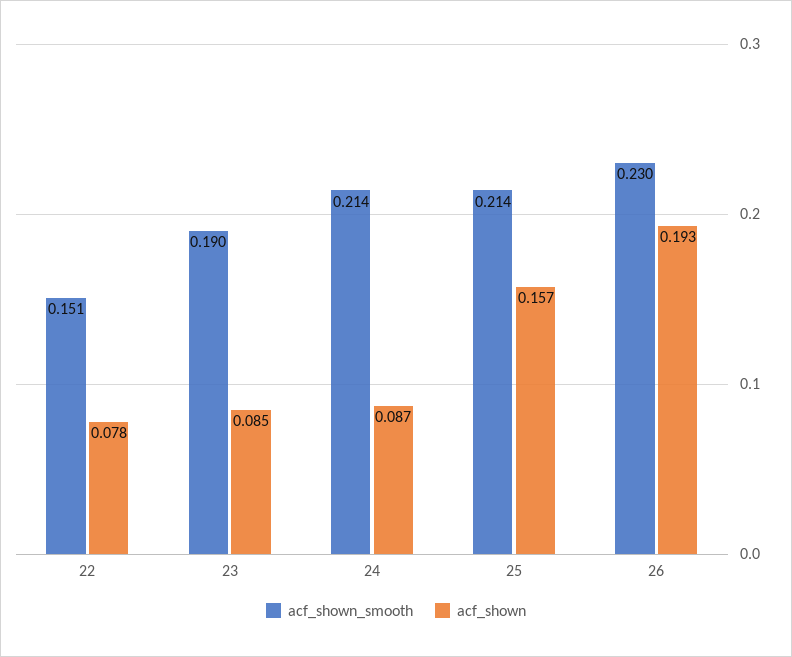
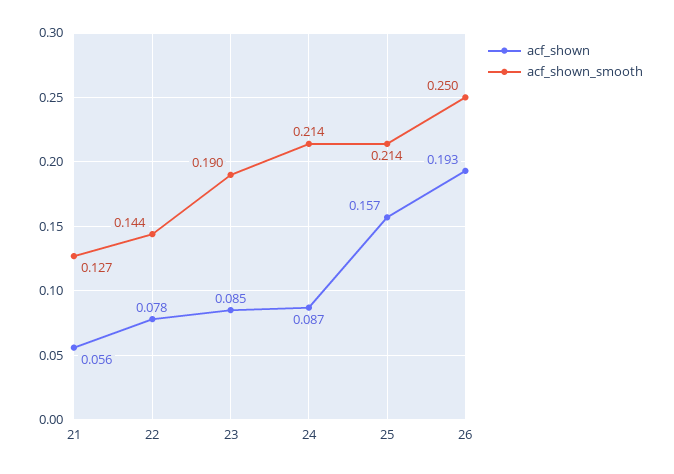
acf_shown_smooth, 22: 0.151 -> 0.144
acf_shown_smooth, 26: 0.23 -> 0.25
acf_shown, 21: none -> 0.056
acf_shown_smooth, 21: none -> 0.127

